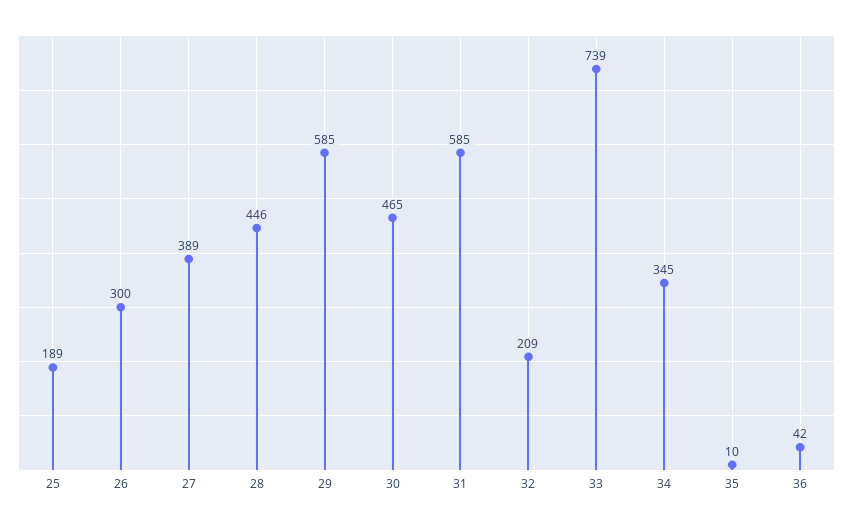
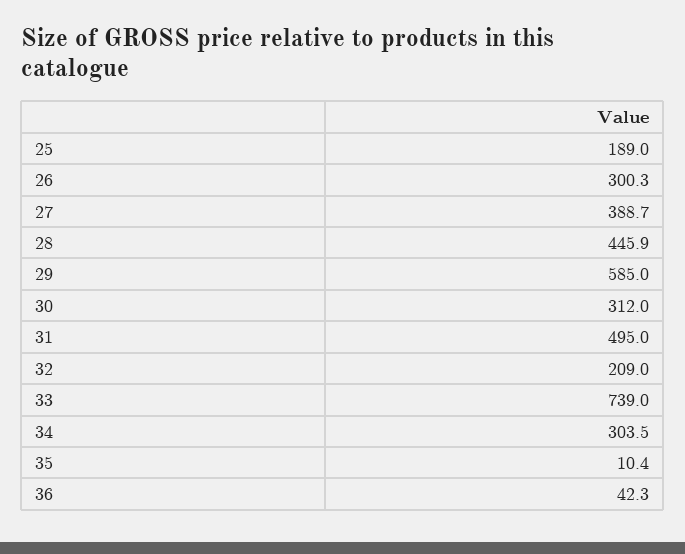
30: 465 -> 312
31: 585 -> 495
34: 345 -> 303.5

